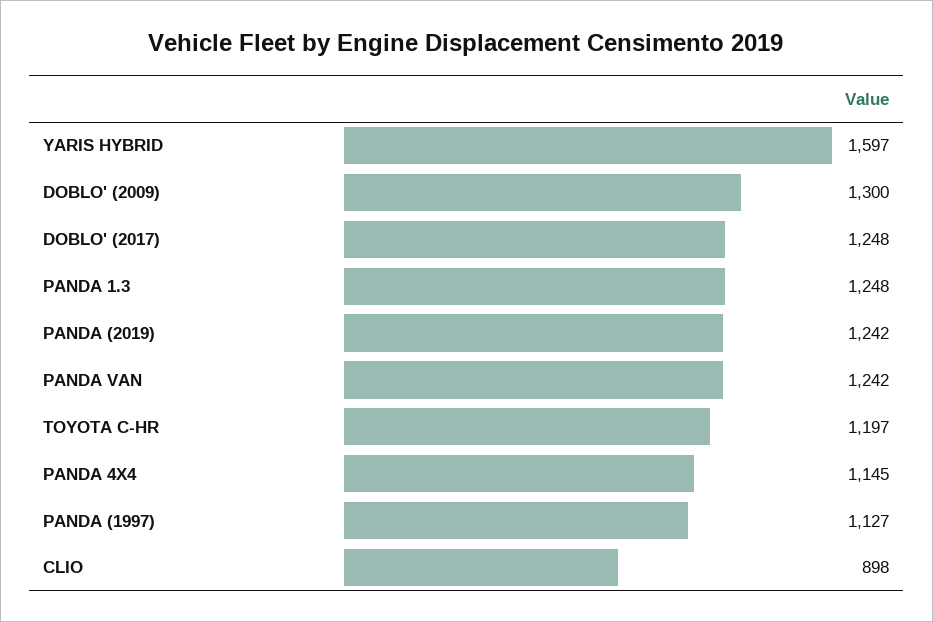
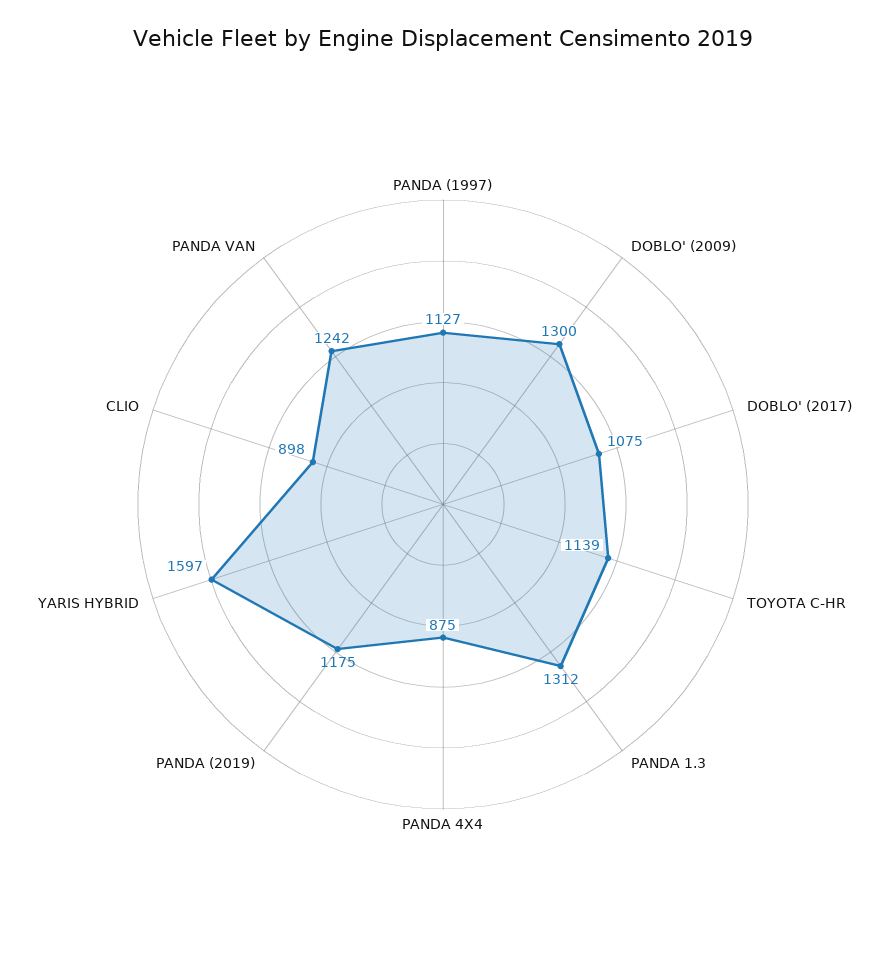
DOBLO' (2017): 1248 -> 1075
PANDA 1.3: 1248 -> 1312
PANDA (2019): 1242 -> 1175
TOYOTA C-HR: 1197 -> 1139
PANDA 4X4: 1145 -> 875

